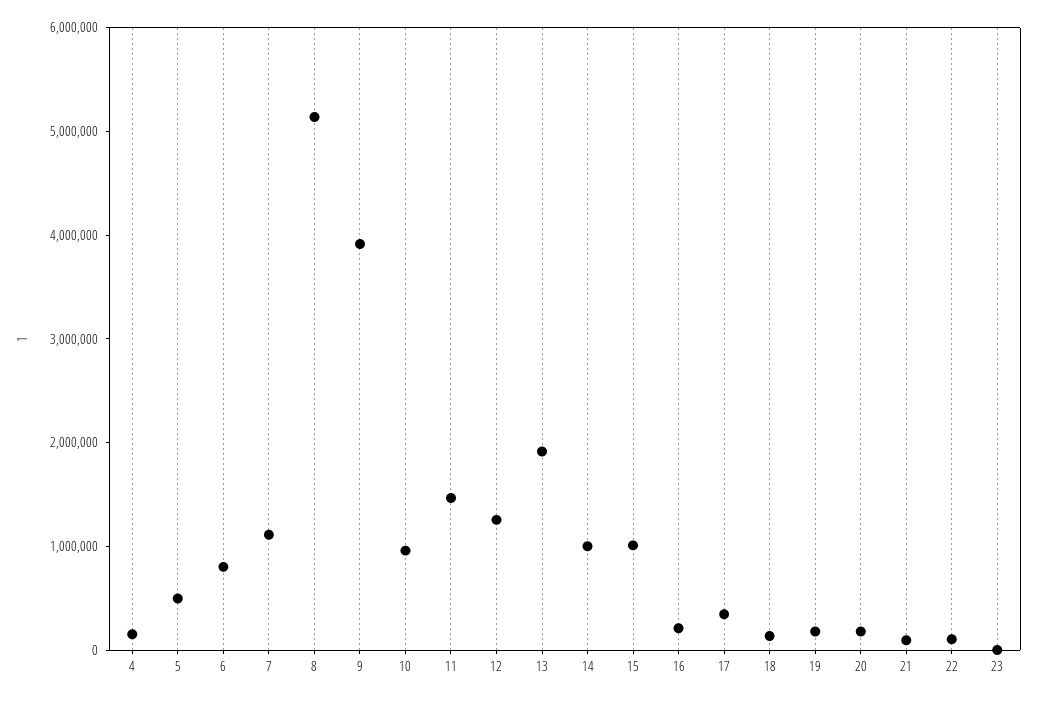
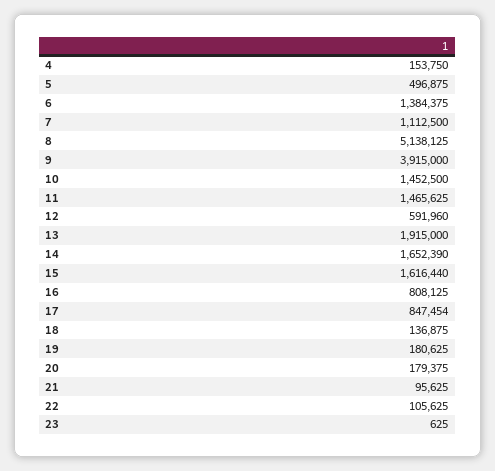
6: 800000 -> 1384375
10: 1000000 -> 1452500
12: 1200000 -> 591960
14: 1000000 -> 1652390
15: 1000000 -> 1616440
16: 200000 -> 808125
17: 400000 -> 847454

